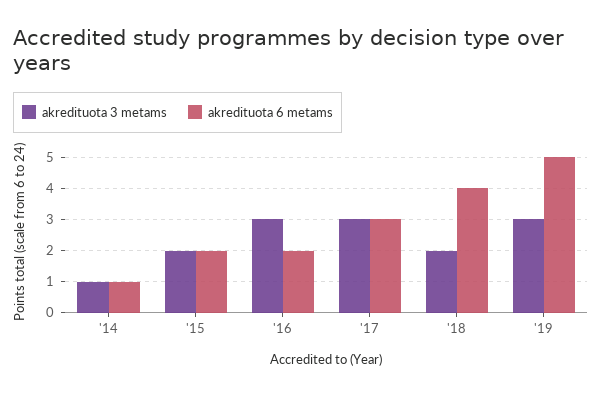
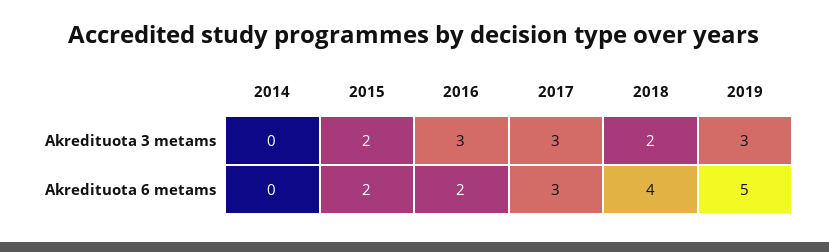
akredituota 3 metams, '14: 1 -> 0
akredituota 6 metams, '14: 1 -> 0

